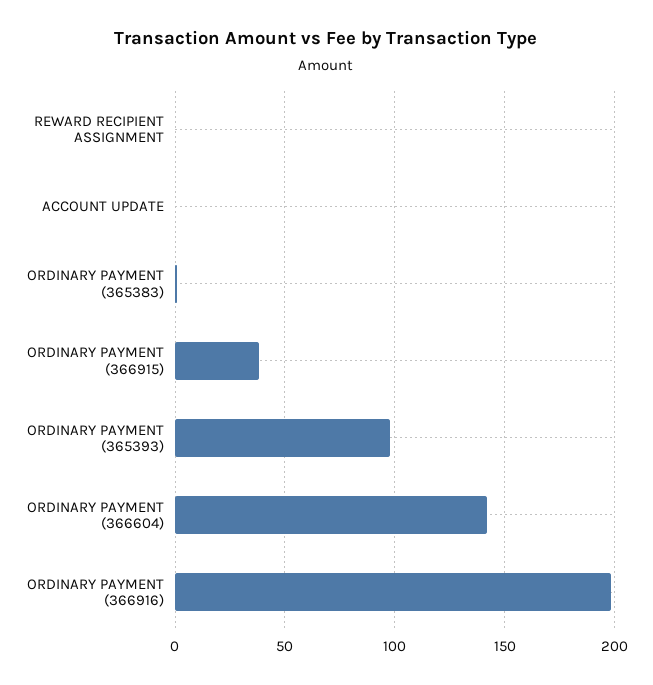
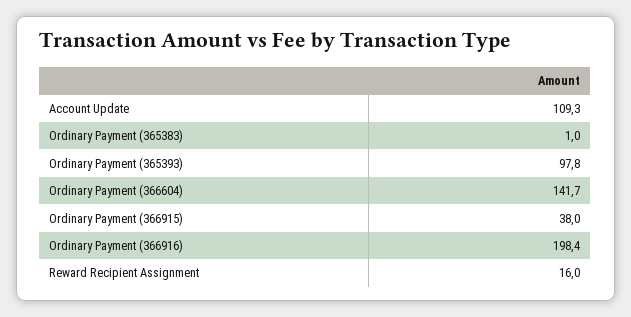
REWARD RECIPIENT ASSIGNMENT: 0 -> 16
ACCOUNT UPDATE: 0 -> 109.3

